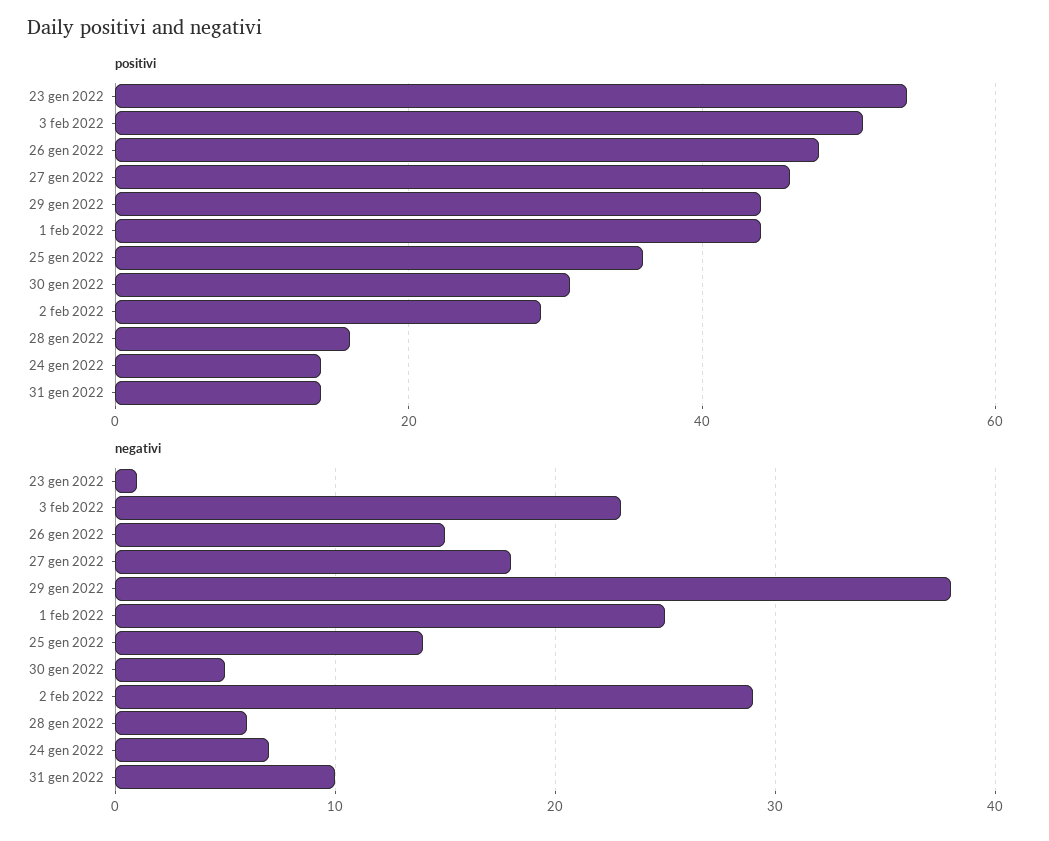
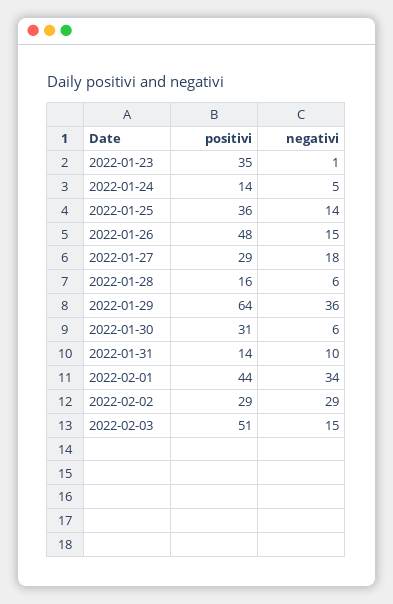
positivi, 23 gen 2022: 55 -> 35
positivi, 27 gen 2022: 45 -> 29
positivi, 29 gen 2022: 45 -> 64
negativi, 3 feb 2022: 23 -> 15
negativi, 29 gen 2022: 38 -> 36
negativi, 1 feb 2022: 25 -> 34
negativi, 30 gen 2022: 5 -> 6
negativi, 24 gen 2022: 7 -> 5

